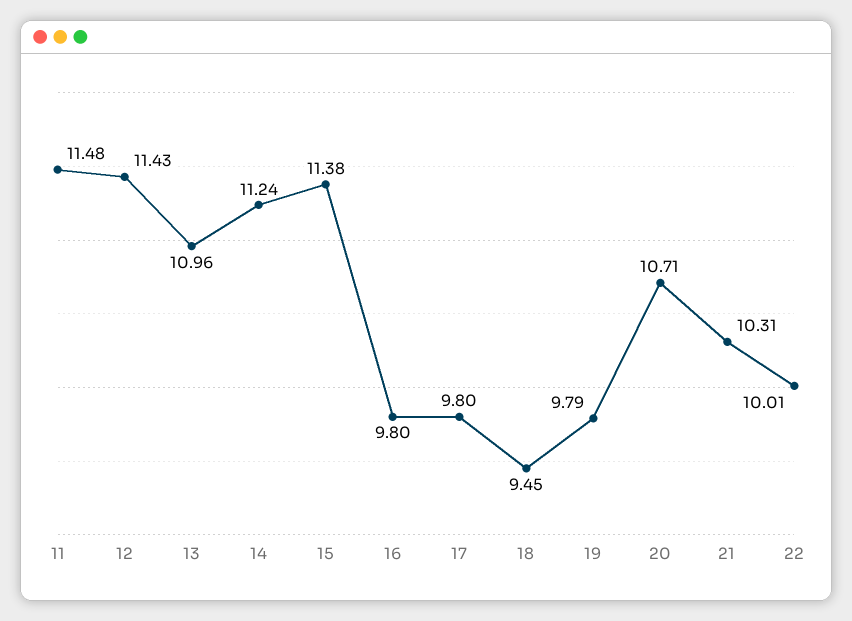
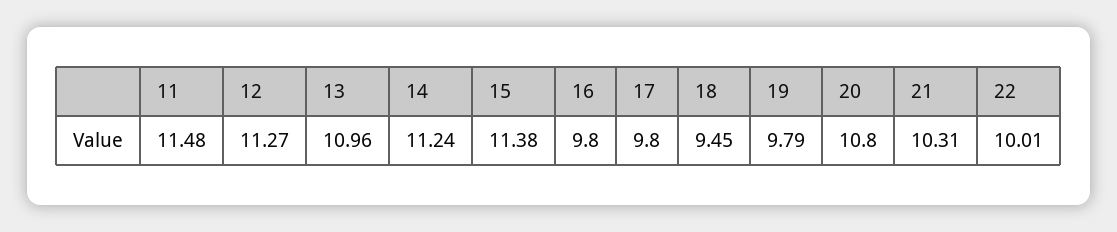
12: 11.43 -> 11.27
20: 10.71 -> 10.8

